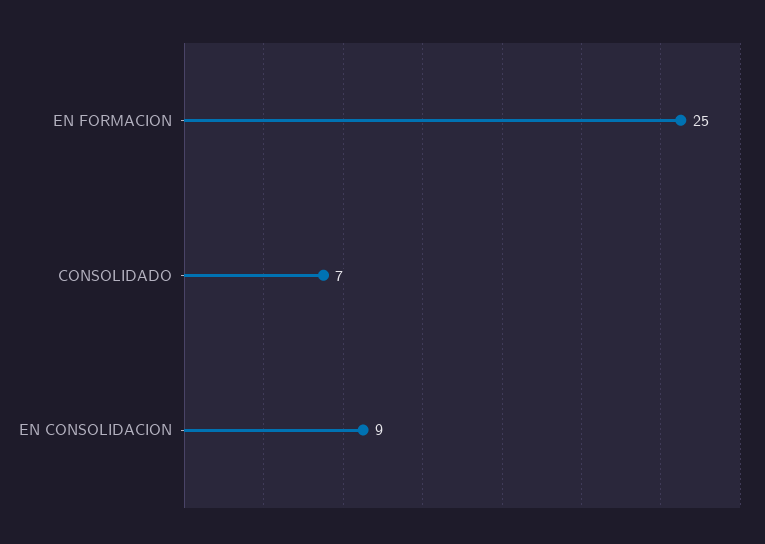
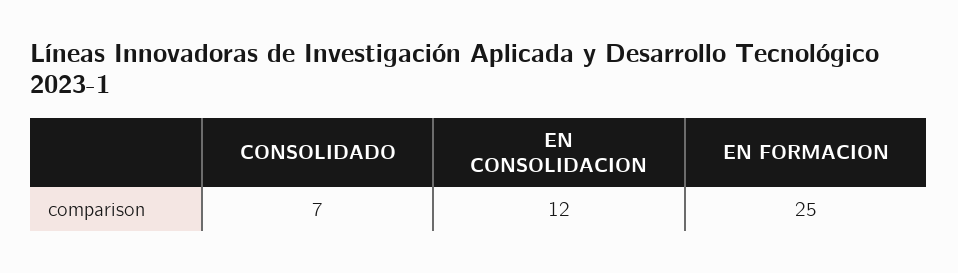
EN CONSOLIDACION: 9 -> 12

